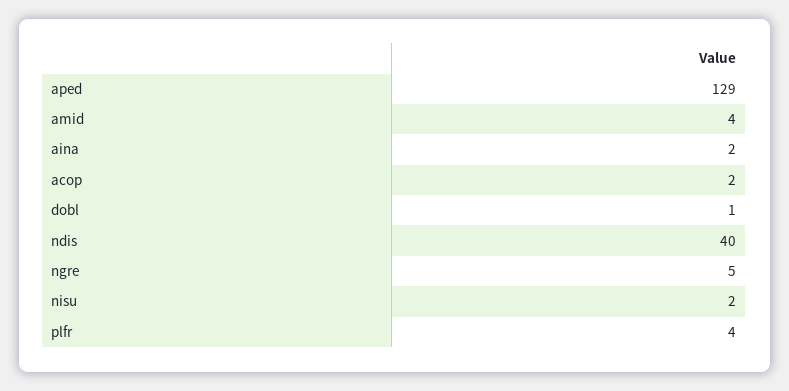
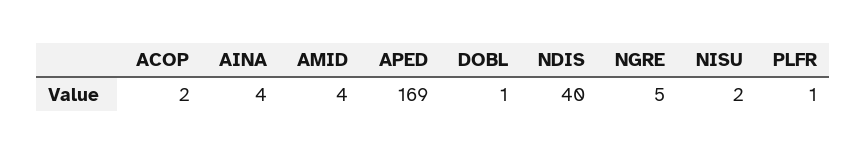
aped: 129 -> 169
aina: 2 -> 4
plfr: 4 -> 1

